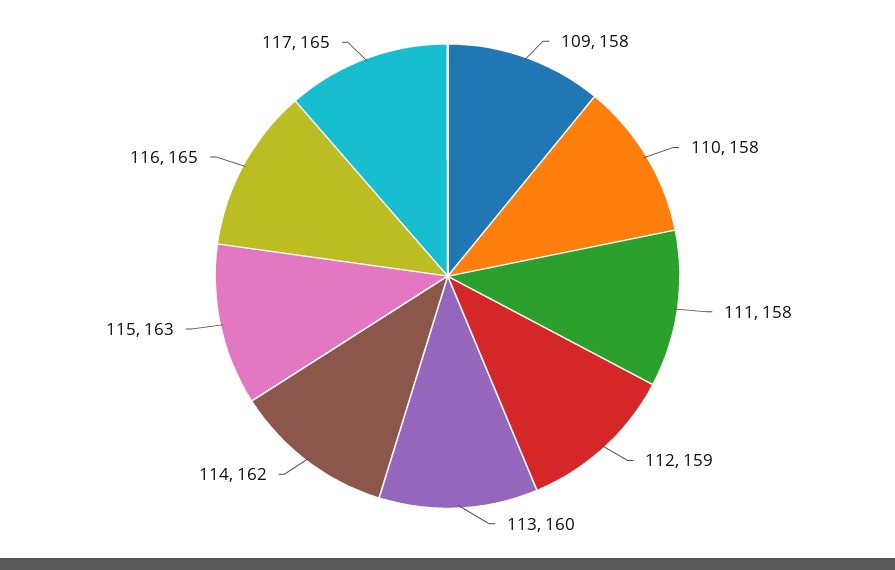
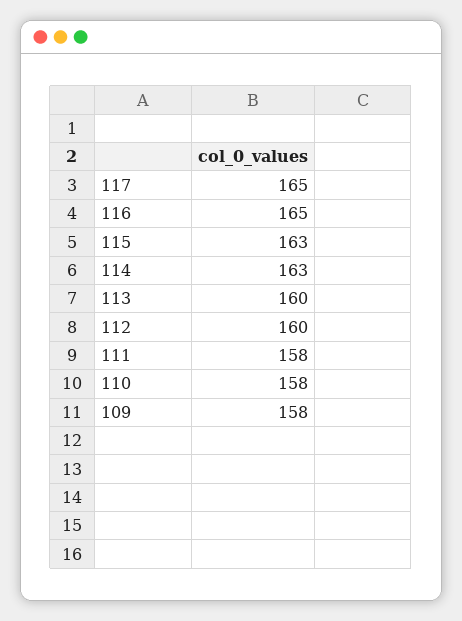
112: 159 -> 160
114: 162 -> 163

